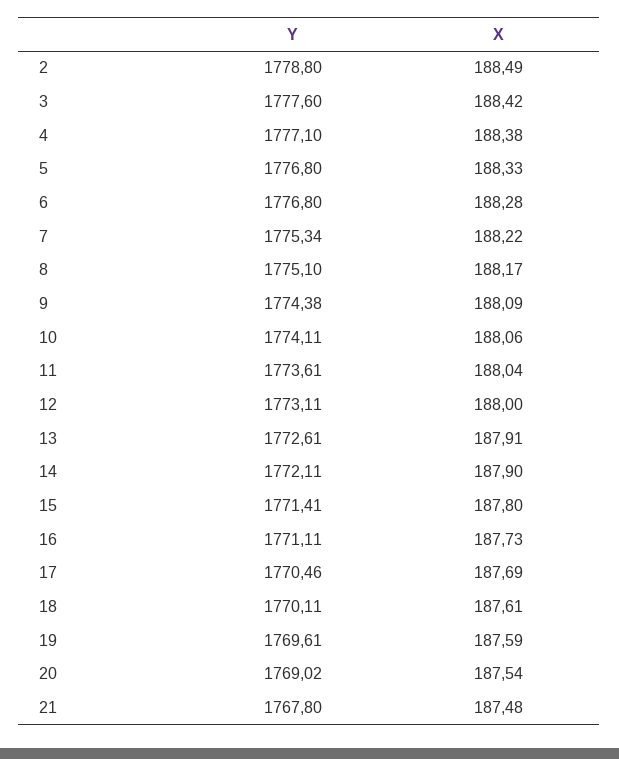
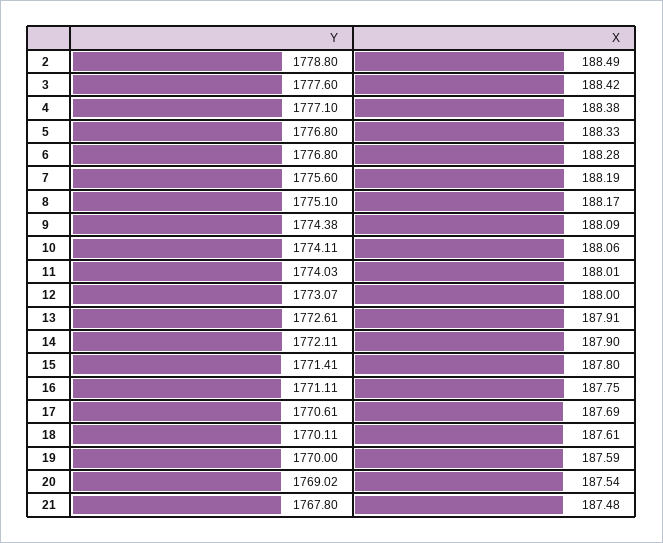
Y, 7: 1775.34 -> 1775.6
X, 7: 188.22 -> 188.19
Y, 11: 1773.61 -> 1774.03
X, 11: 188.04 -> 188.01
Y, 12: 1773.11 -> 1773.07
X, 16: 187.73 -> 187.75
Y, 17: 1770.46 -> 1770.61
Y, 19: 1769.61 -> 1770

